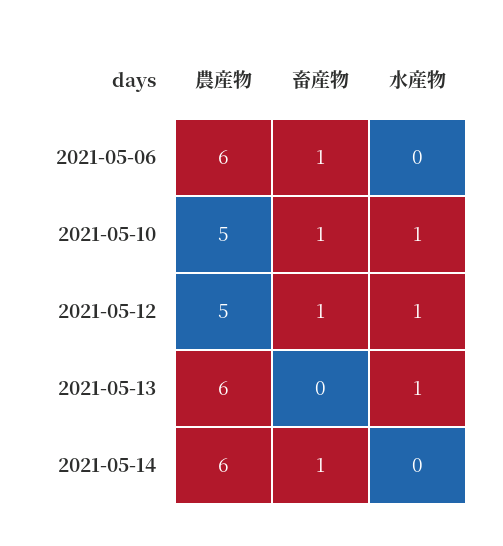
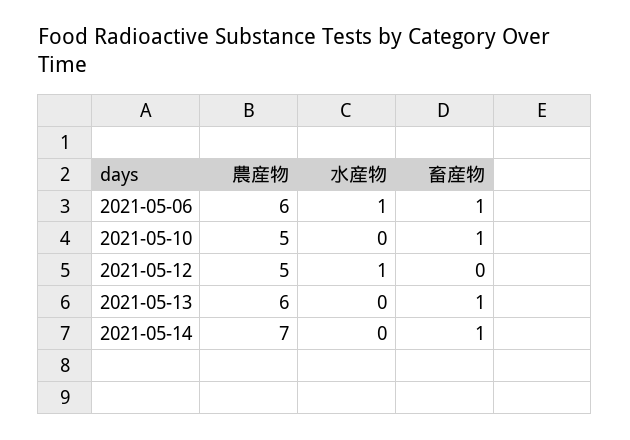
水産物, 2021-05-06: 0 -> 1
水産物, 2021-05-10: 1 -> 0
畜産物, 2021-05-12: 1 -> 0
畜産物, 2021-05-13: 0 -> 1
水産物, 2021-05-13: 1 -> 0
農産物, 2021-05-14: 6 -> 7

